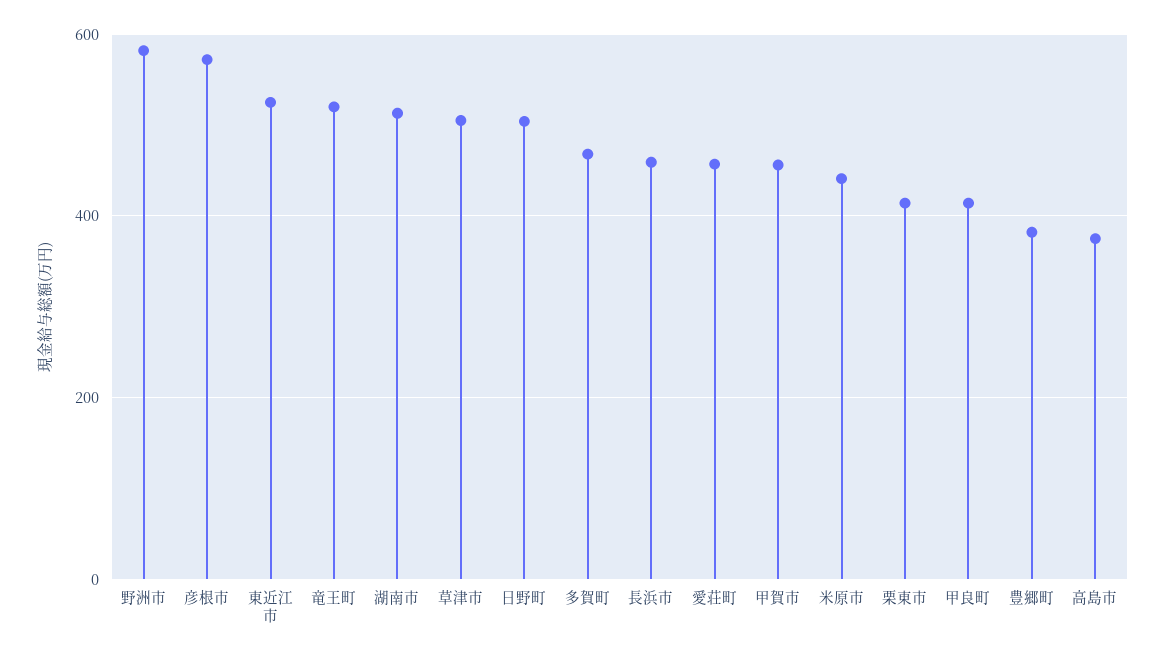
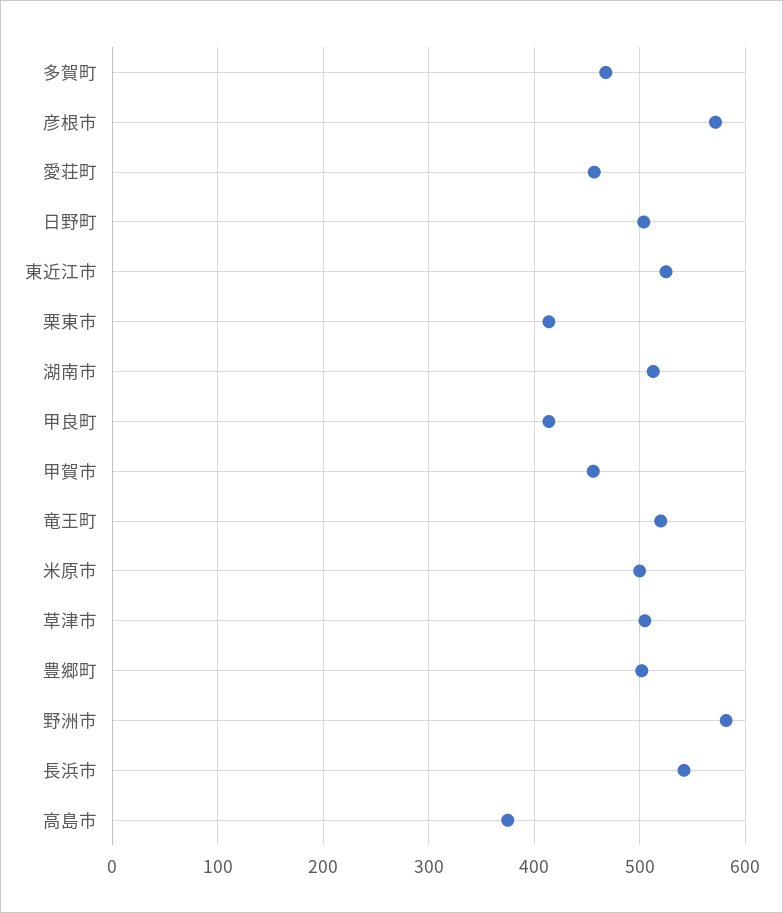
長浜市: 460 -> 540
米原市: 440 -> 500
豊郷町: 380 -> 500

